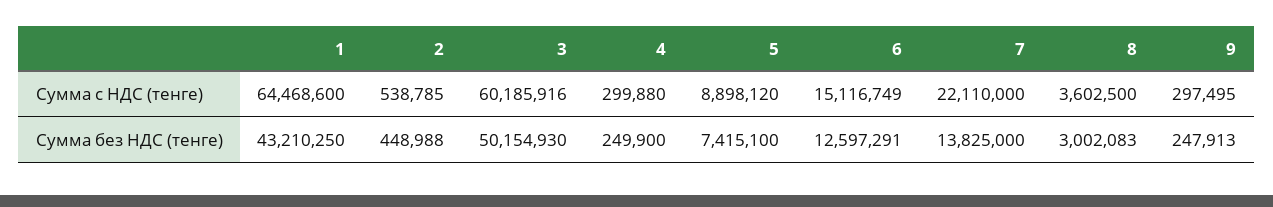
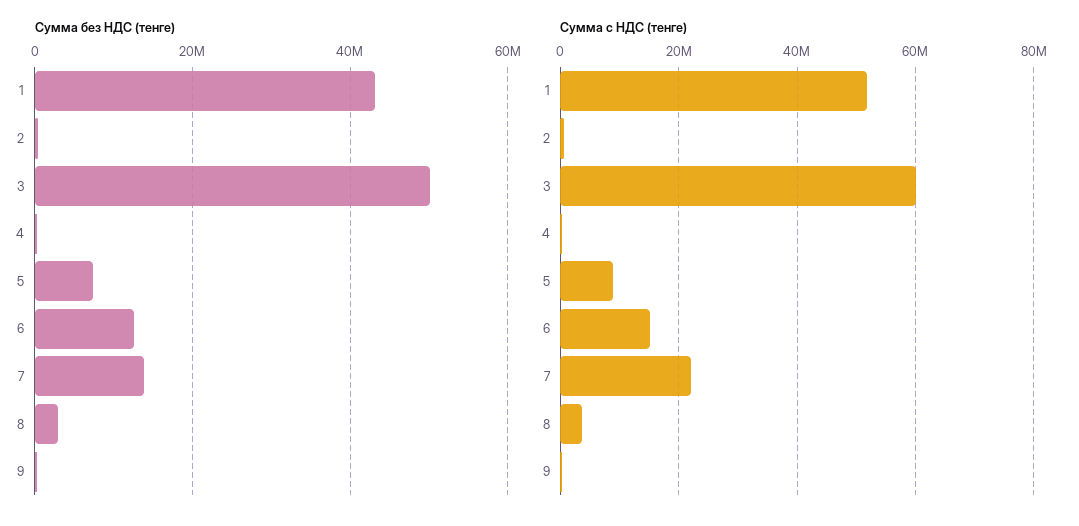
Сумма с НДС (тенге), 1: 64468600 -> 52000000

